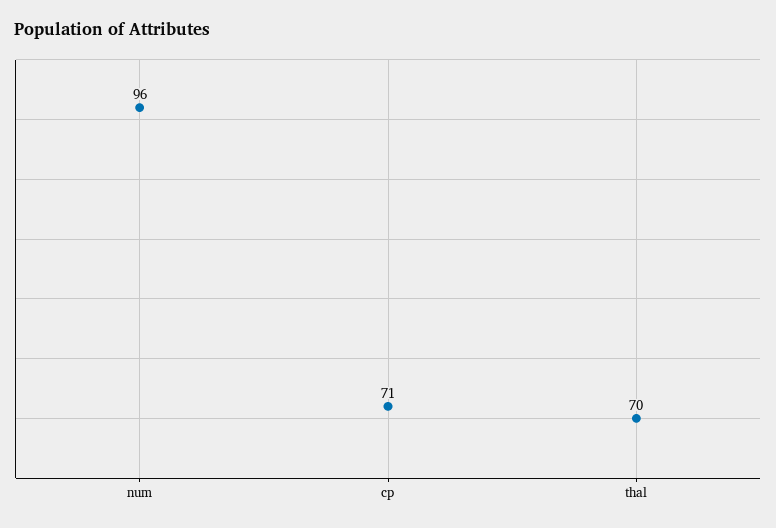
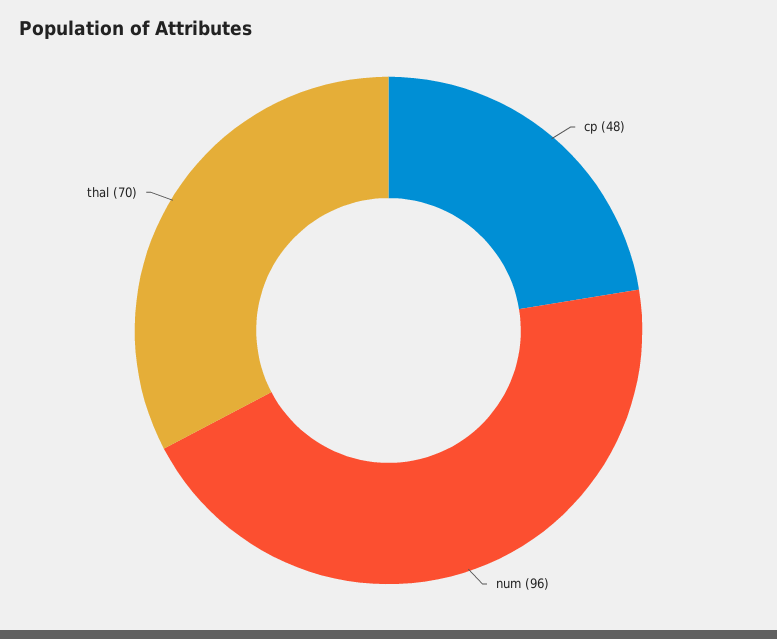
cp: 71 -> 48

